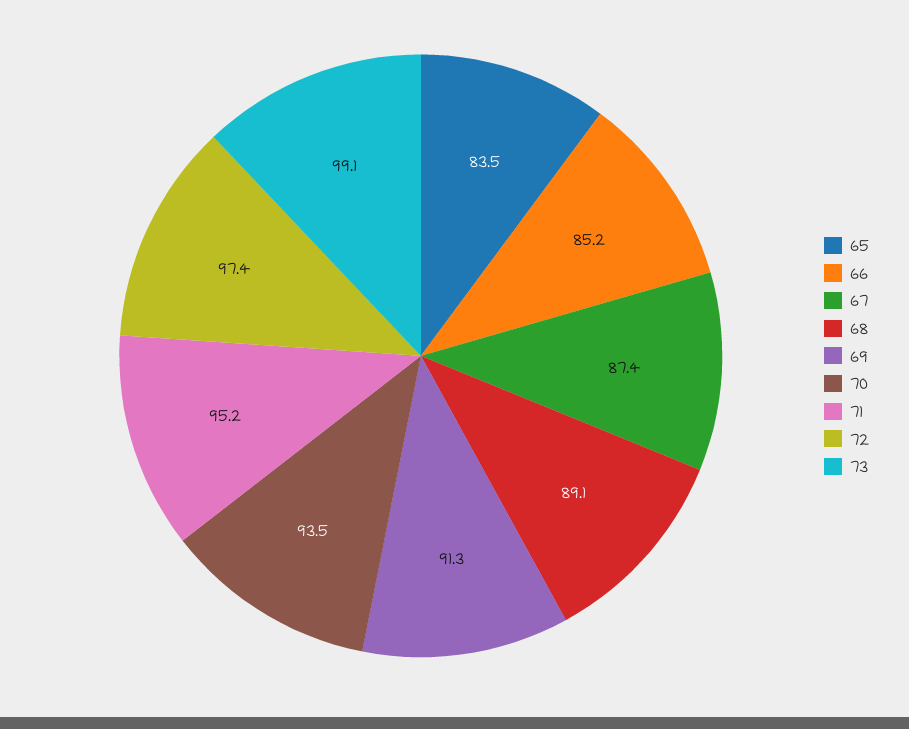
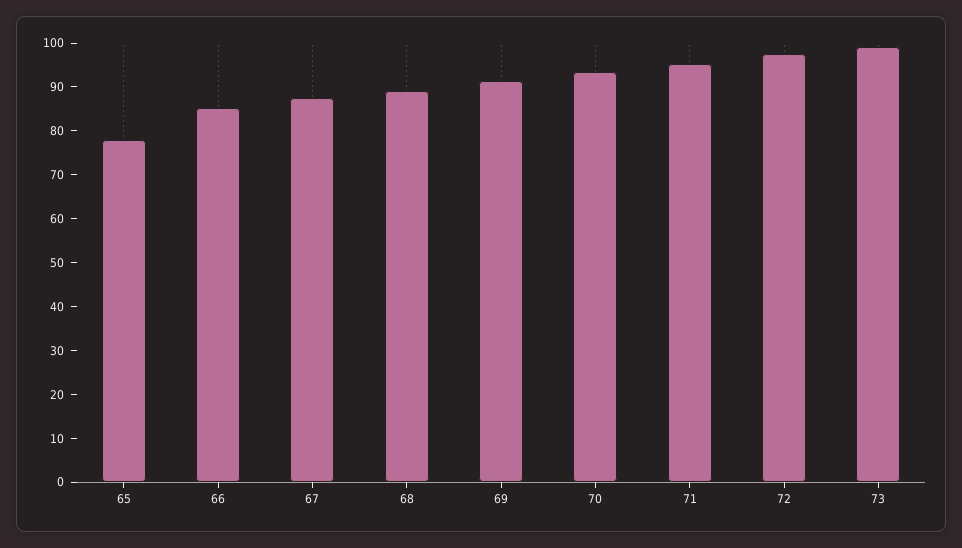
65: 83.5 -> 78

